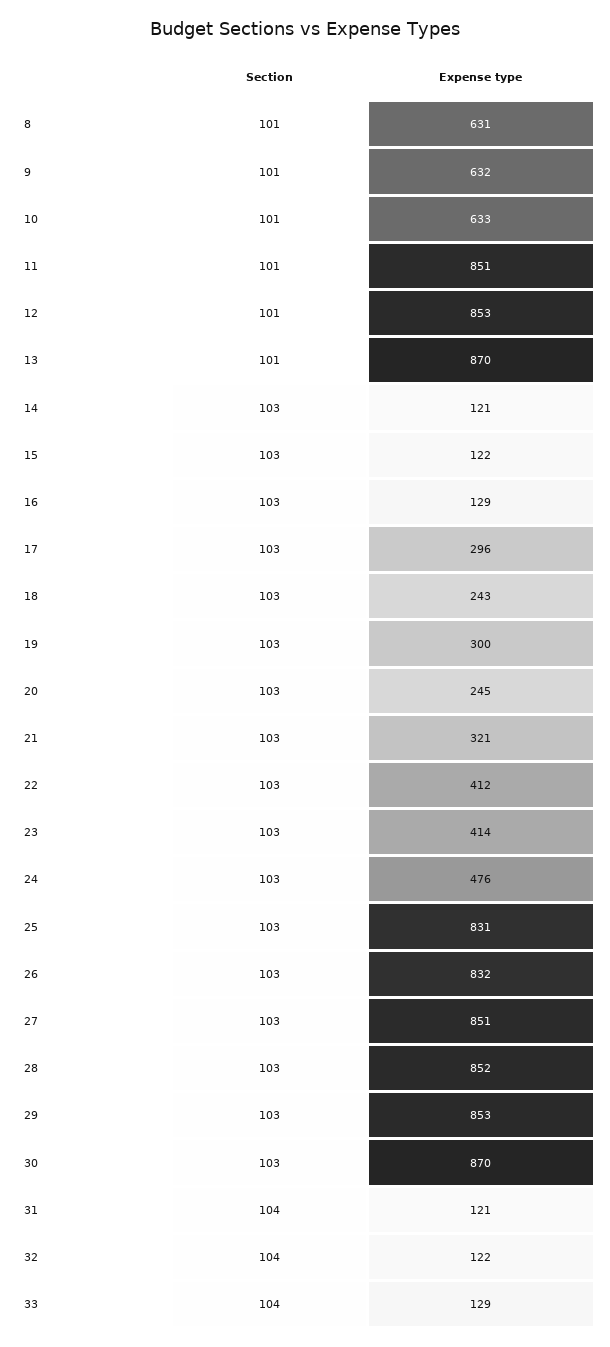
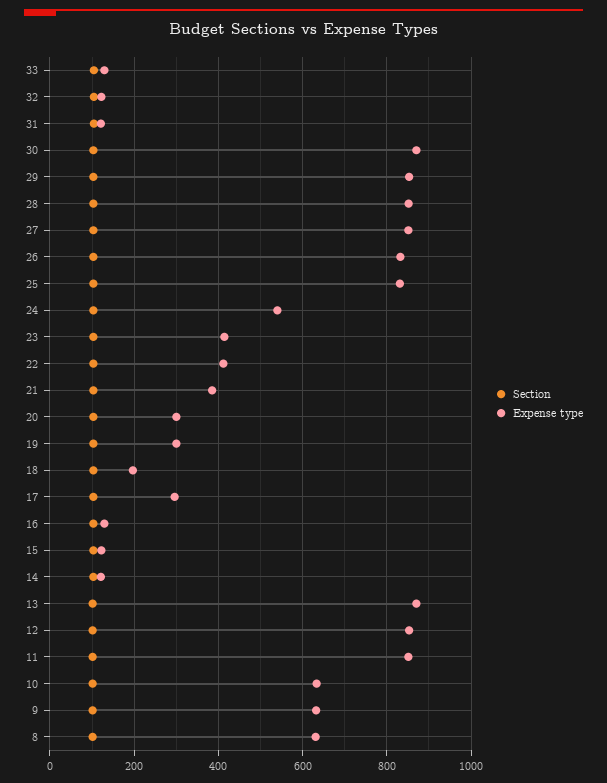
Expense type, 18: 243 -> 200
Expense type, 20: 245 -> 300
Expense type, 21: 321 -> 380
Expense type, 24: 476 -> 540

